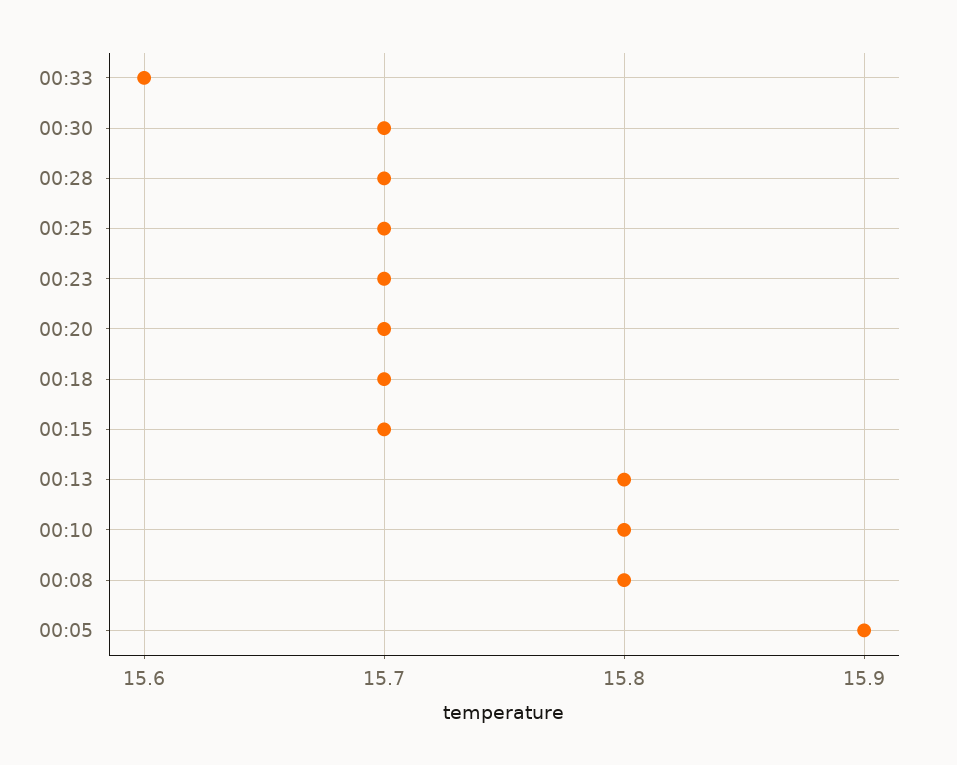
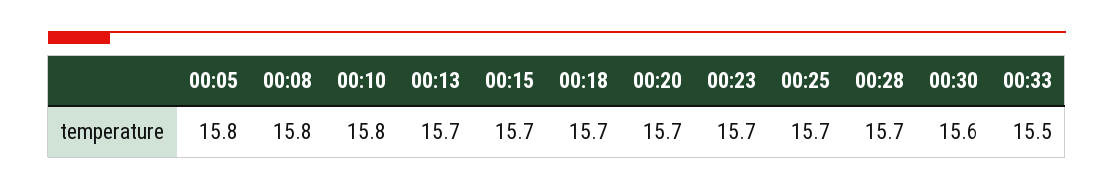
00:33: 15.6 -> 15.5
00:30: 15.7 -> 15.6
00:13: 15.8 -> 15.7
00:05: 15.9 -> 15.8

